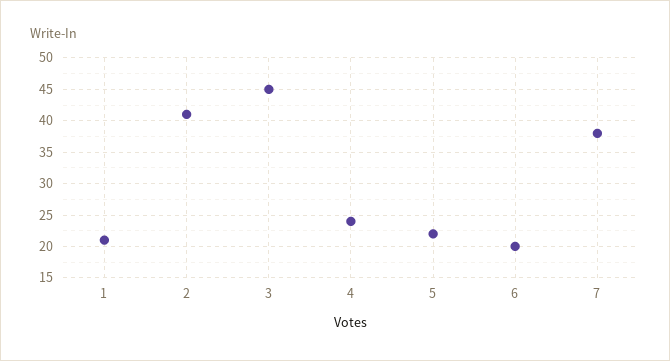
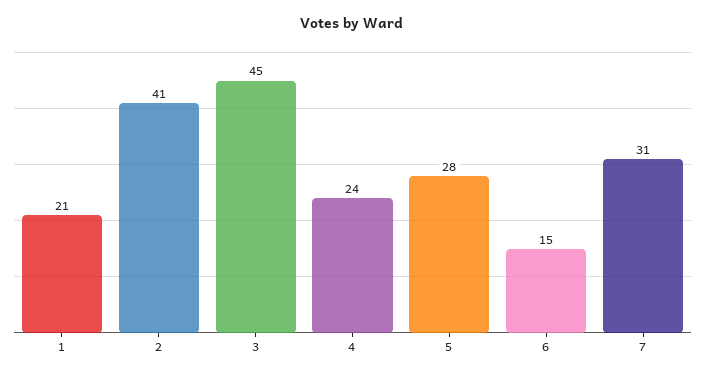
5: 22 -> 28
6: 20 -> 15
7: 38 -> 31

